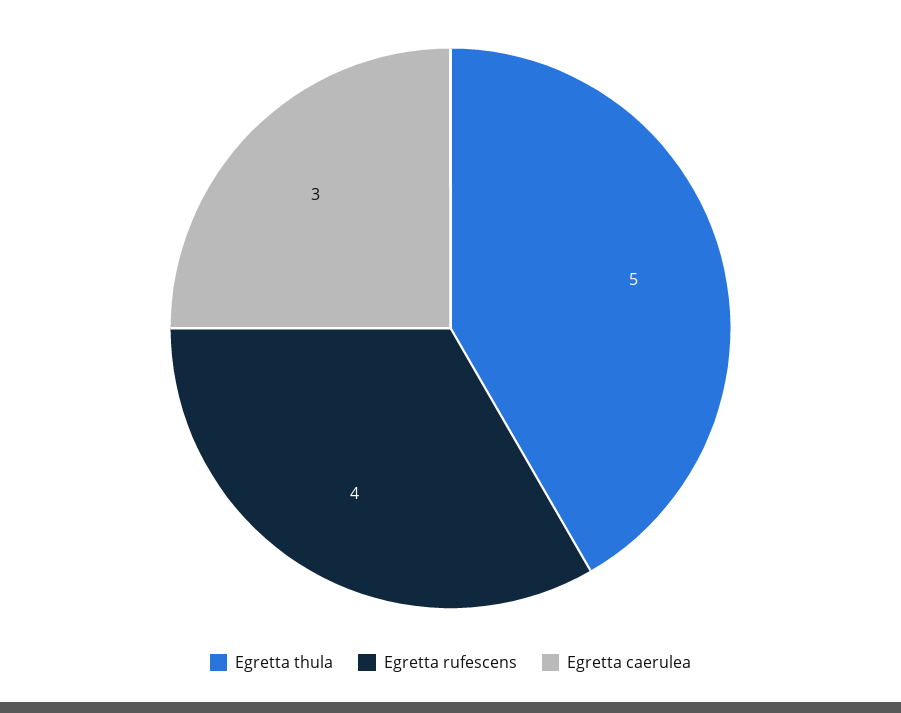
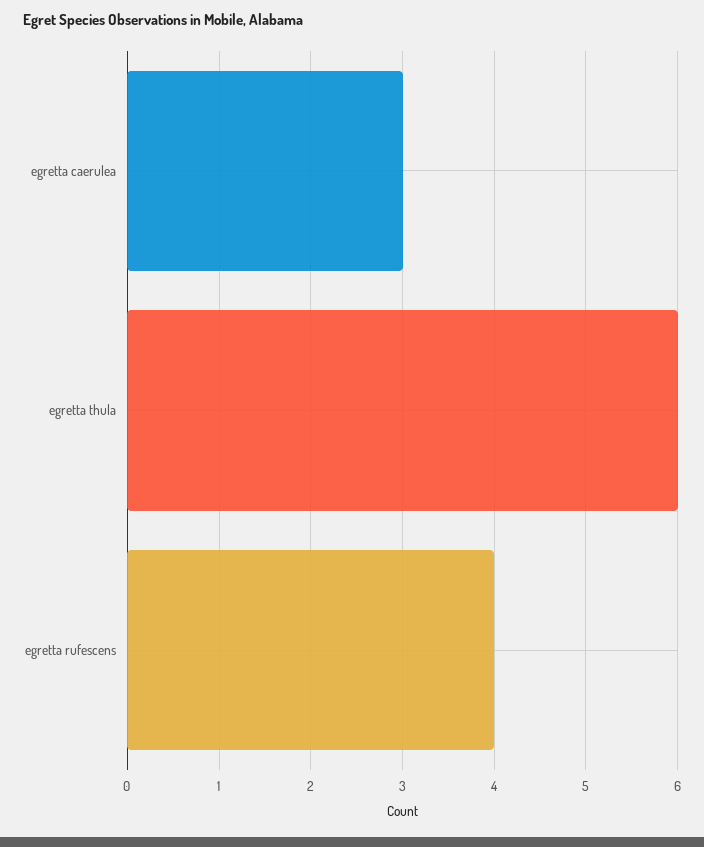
Egretta thula: 5 -> 6

